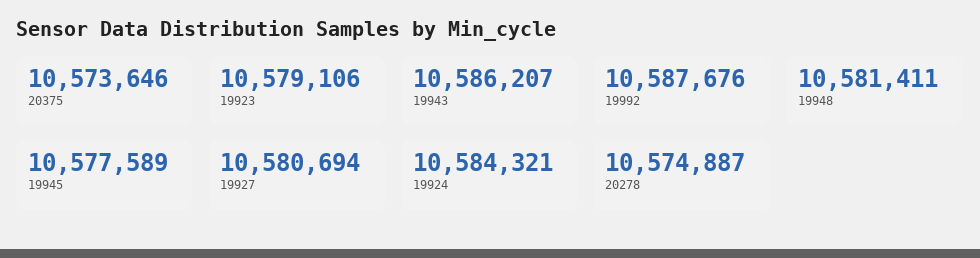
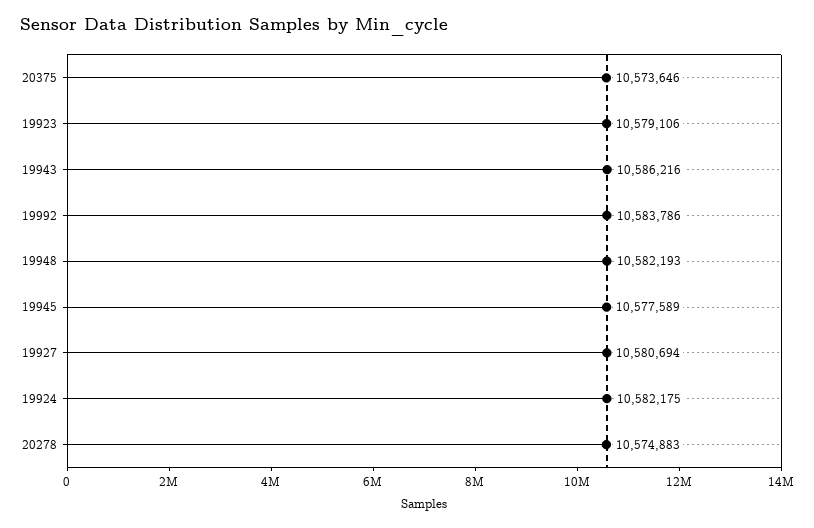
19943: 10586207 -> 10586216
19992: 10587676 -> 10583786
19948: 10581411 -> 10582193
19924: 10584321 -> 10582175
20278: 10574887 -> 10574883

